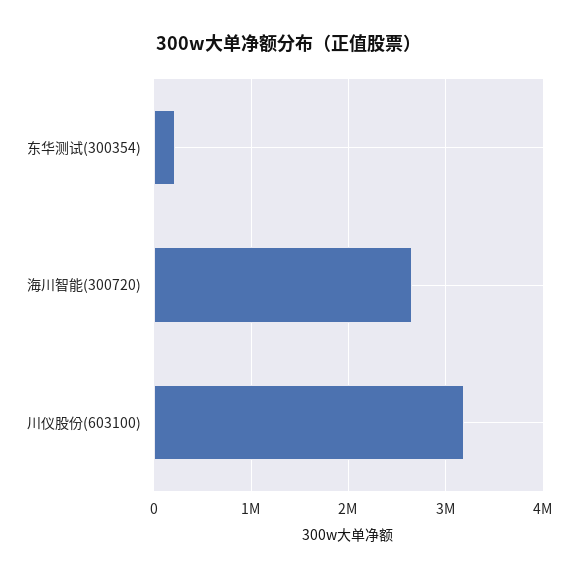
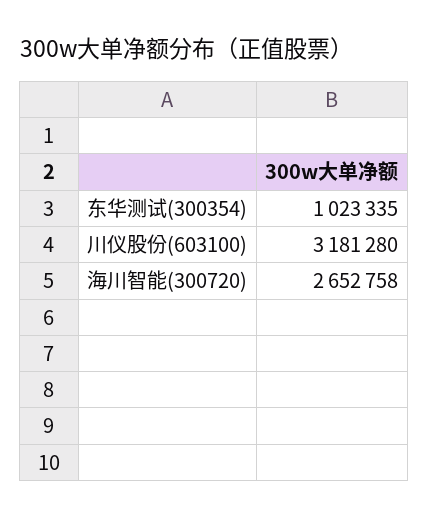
东华测试(300354): 200000 -> 1023335

